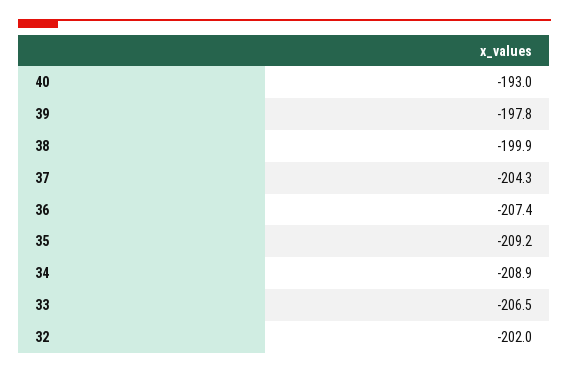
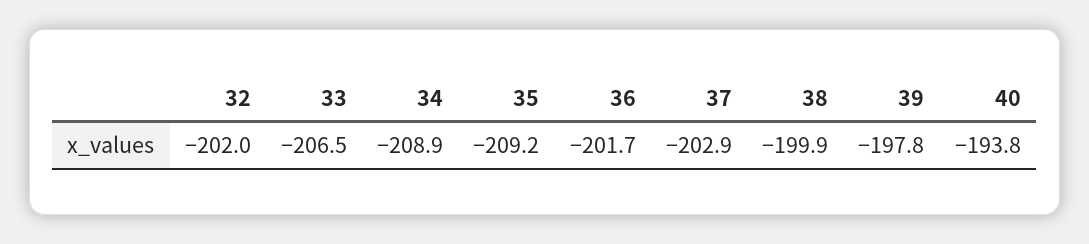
40: -193 -> -193.8
37: -204.3 -> -202.9
36: -207.4 -> -201.7

